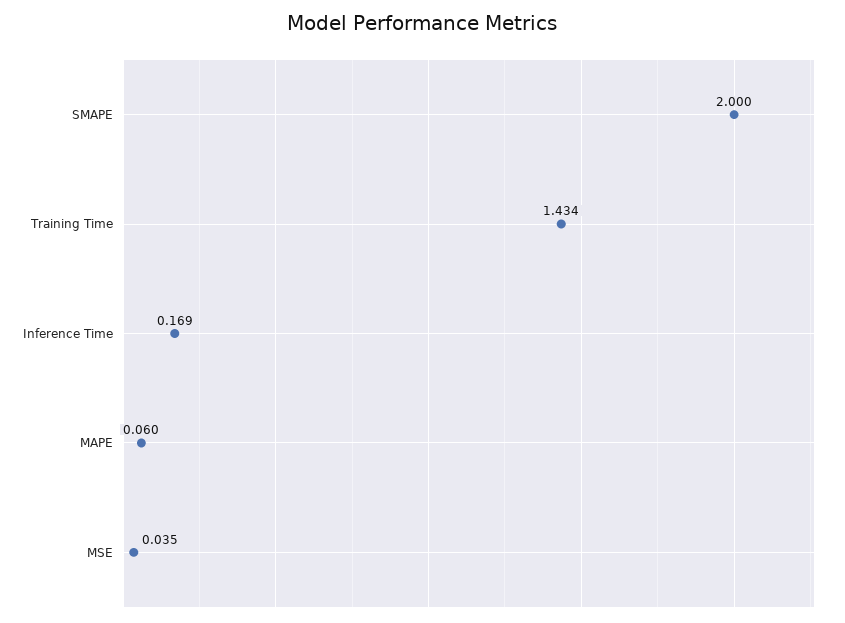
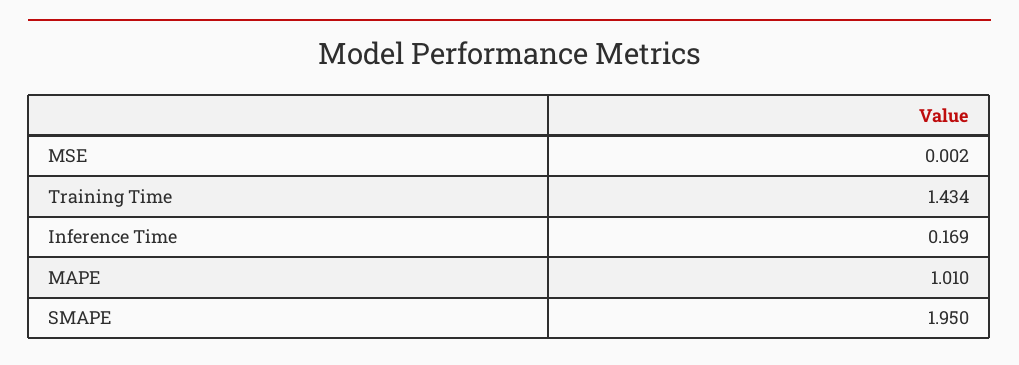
SMAPE: 2 -> 1.95
MAPE: 0.06 -> 1.01
MSE: 0.035 -> 0.002

